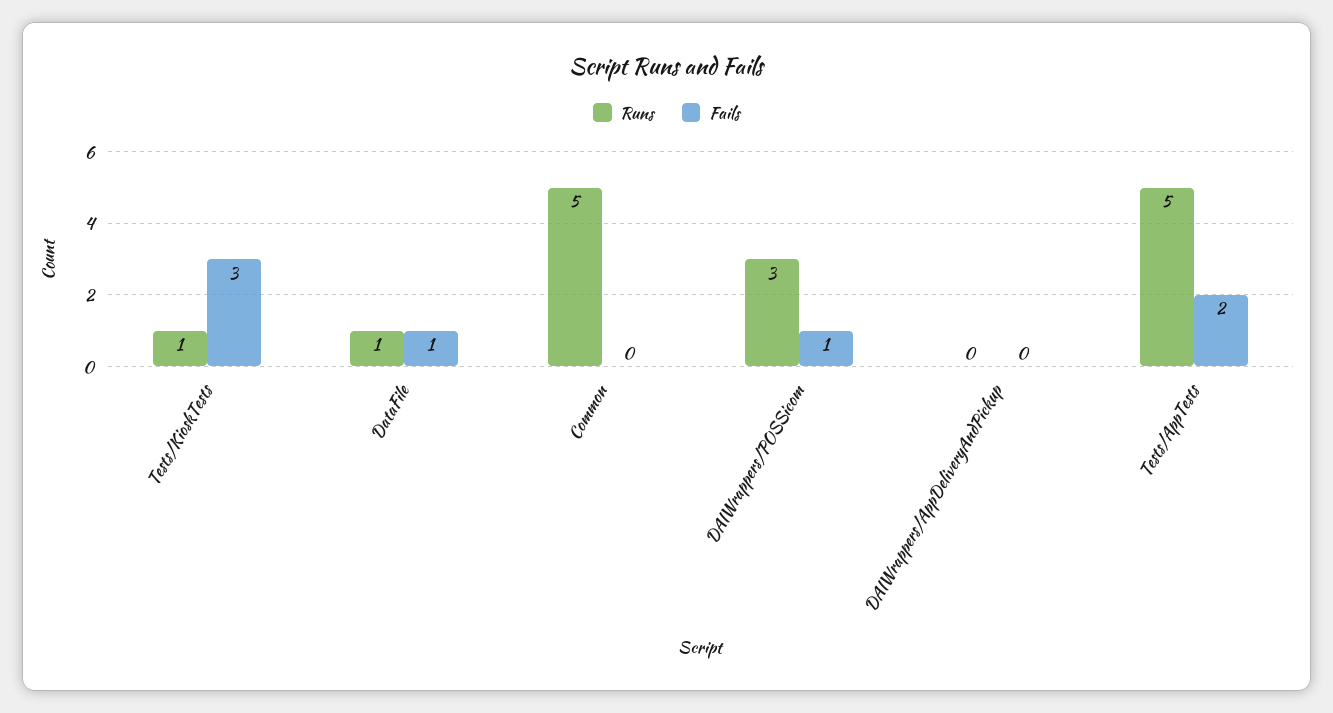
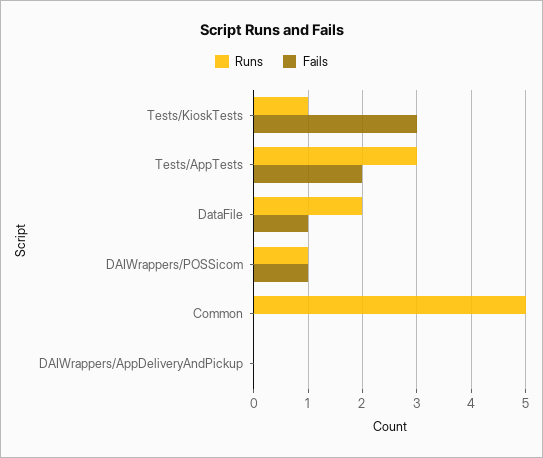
Runs, DataFile: 1 -> 2
Runs, DAIWrappers/POSSicom: 3 -> 1
Runs, Tests/AppTests: 5 -> 3

